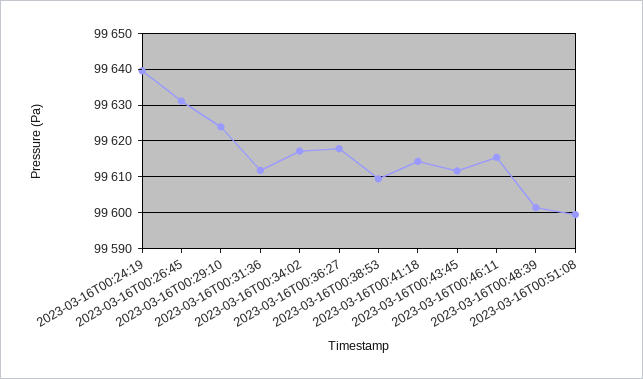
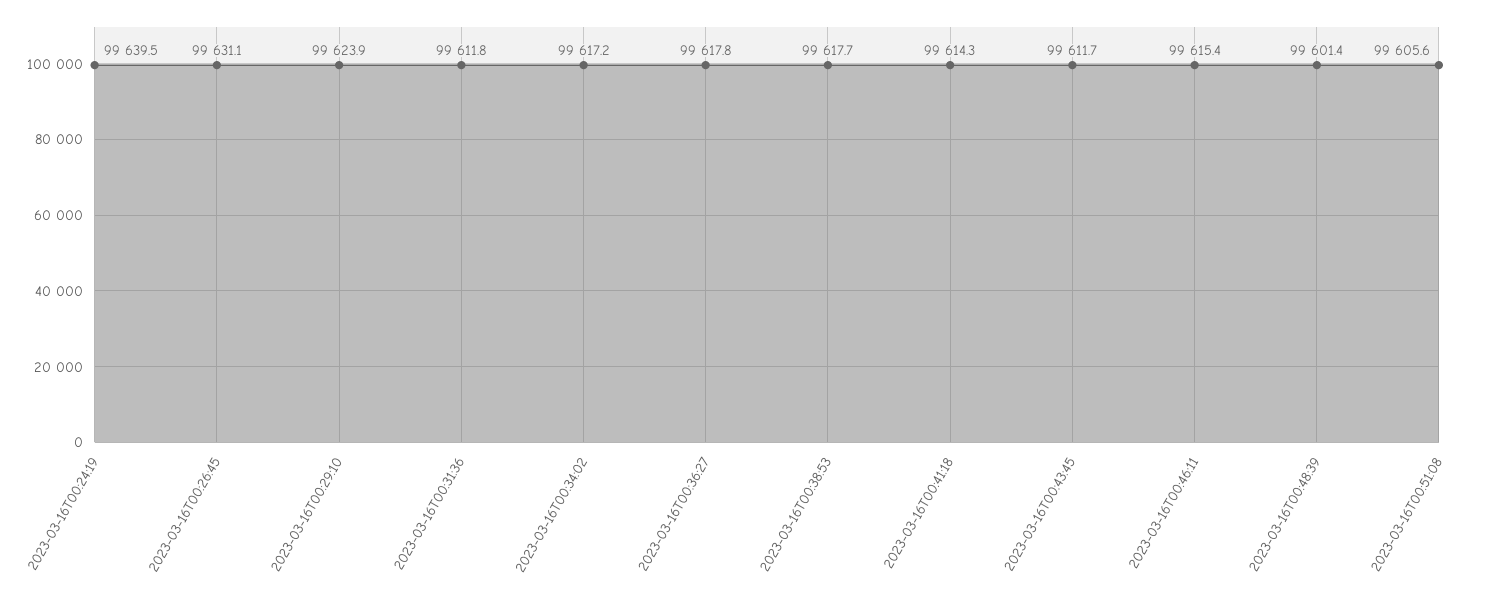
2023-03-16T00:38:53: 99610 -> 99617.7
2023-03-16T00:51:08: 99600 -> 99605.6

